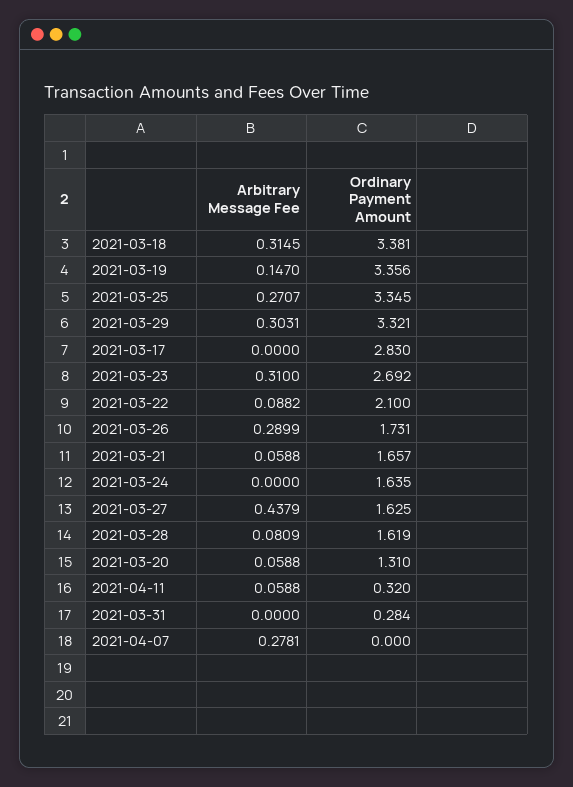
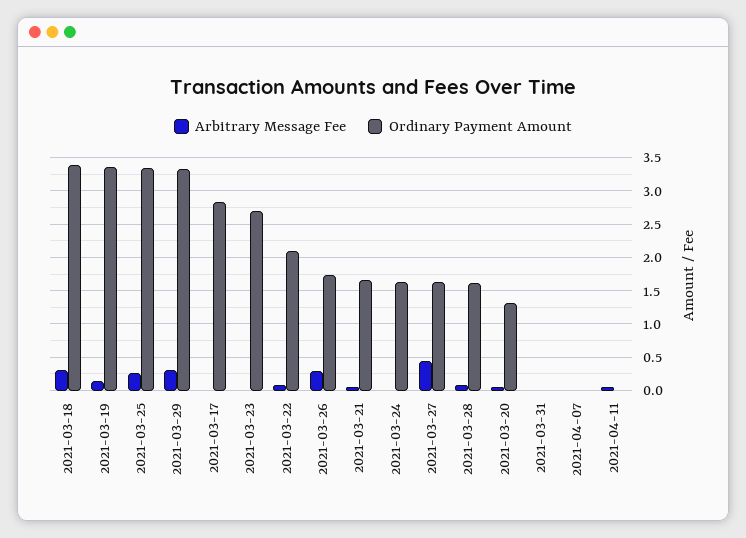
Arbitrary Message Fee, 2021-03-23: 0.31 -> 0
Ordinary Payment Amount, 2021-04-11: 0.32 -> 0
Ordinary Payment Amount, 2021-03-31: 0.284 -> 0
Arbitrary Message Fee, 2021-04-07: 0.2781 -> 0

